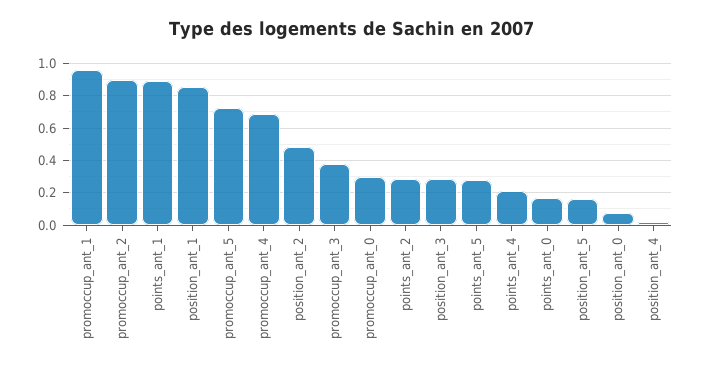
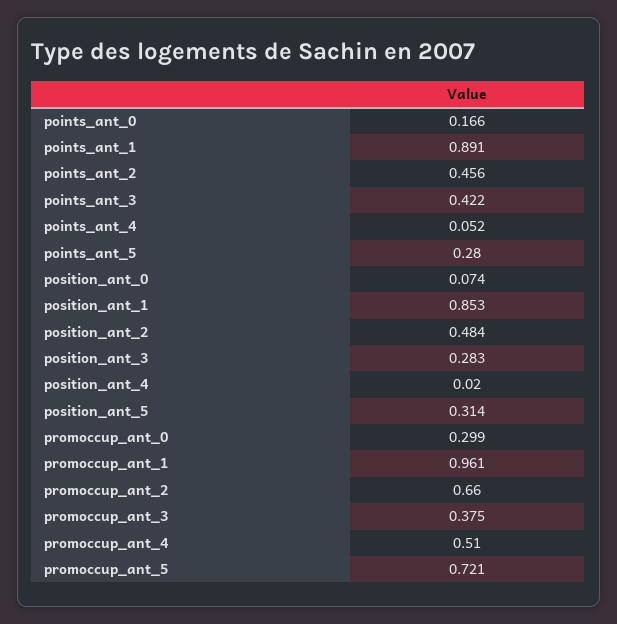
promoccup_ant_2: 0.9 -> 0.66
promoccup_ant_4: 0.7 -> 0.51
points_ant_2: 0.3 -> 0.456
points_ant_4: 0.2 -> 0.052
position_ant_5: 0.15 -> 0.314
points_ant_3: none -> 0.422

